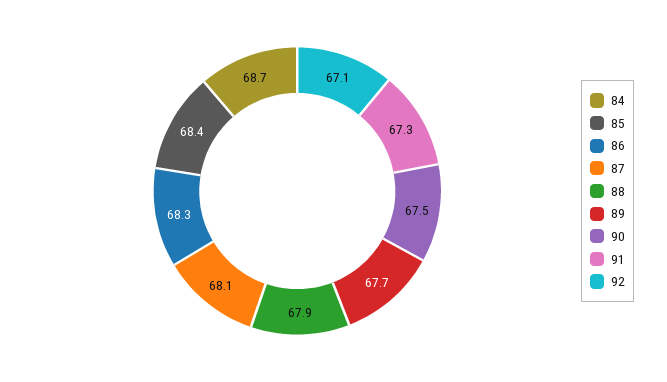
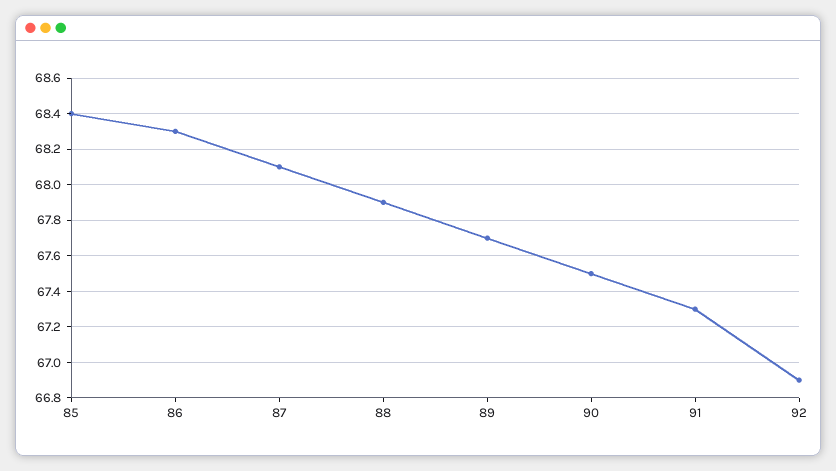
84: 68.7 -> none
92: 67.1 -> 66.9

